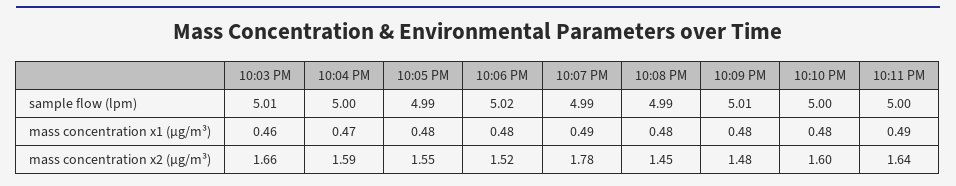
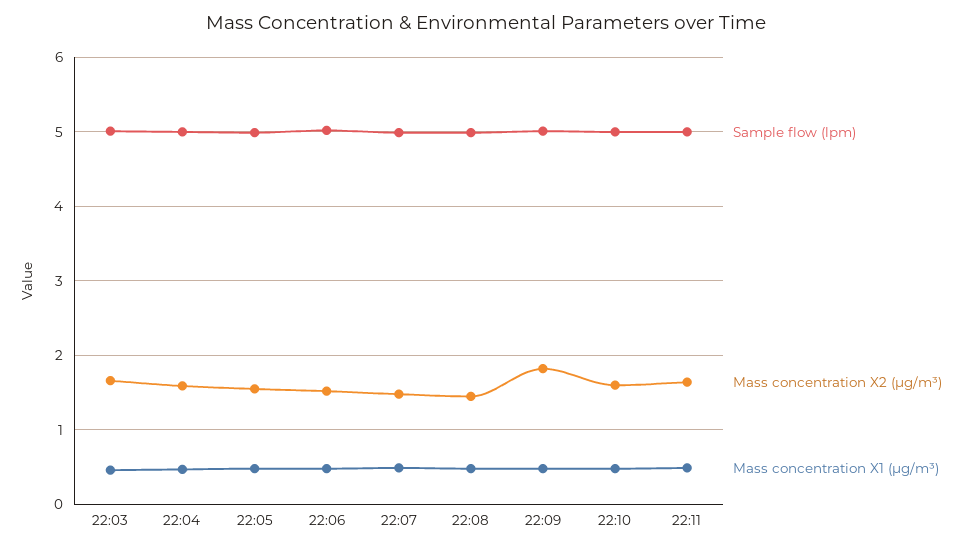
mass concentration x2 (μg/m³), 10:07 PM: 1.78 -> 1.5
mass concentration x2 (μg/m³), 10:09 PM: 1.48 -> 1.8

